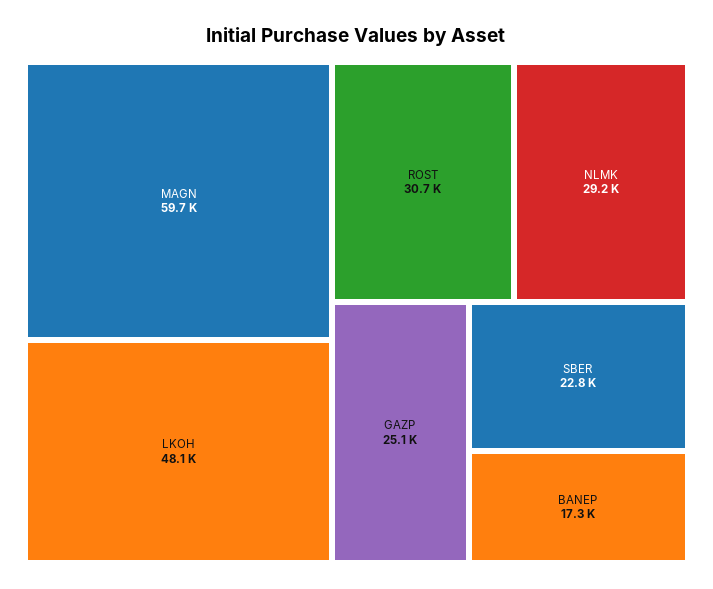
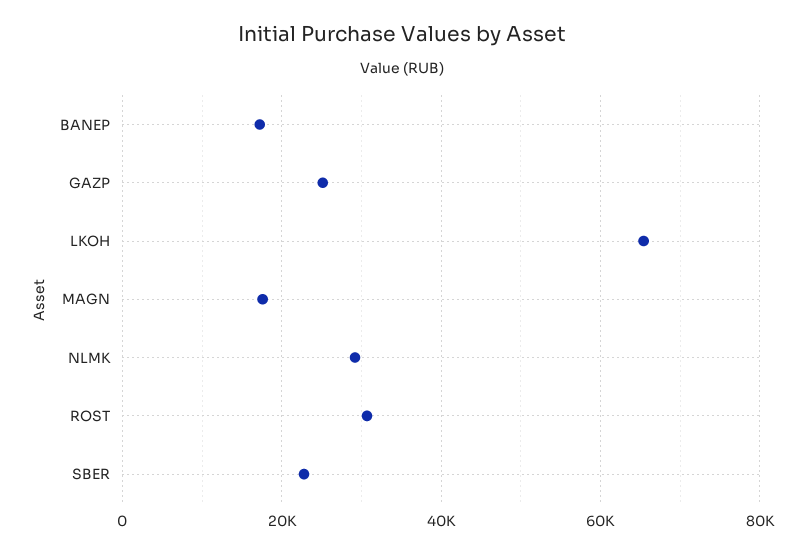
MAGN: 59700 -> 18000
LKOH: 48100 -> 66000

